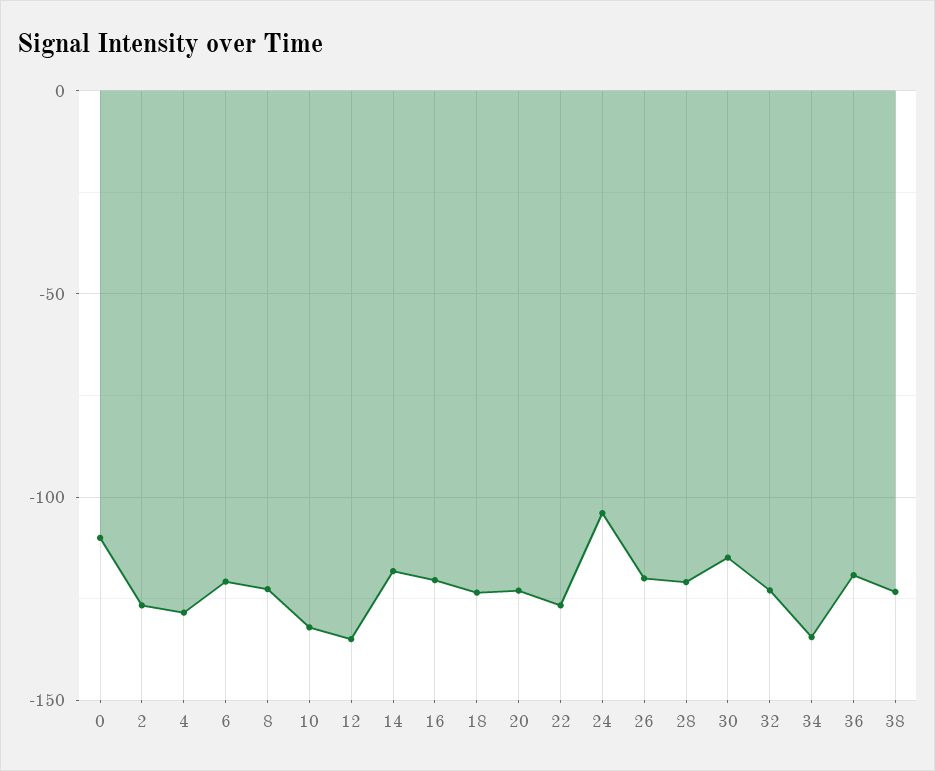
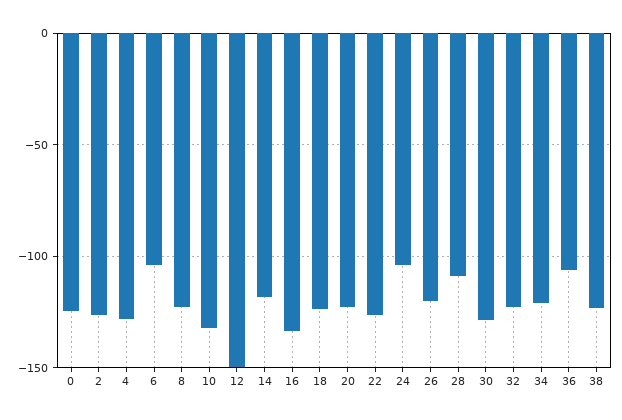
0: -110 -> -125
6: -120 -> -105
12: -135 -> -150
16: -120 -> -135
28: -120 -> -110
30: -115 -> -130
34: -135 -> -120
36: -120 -> -105

